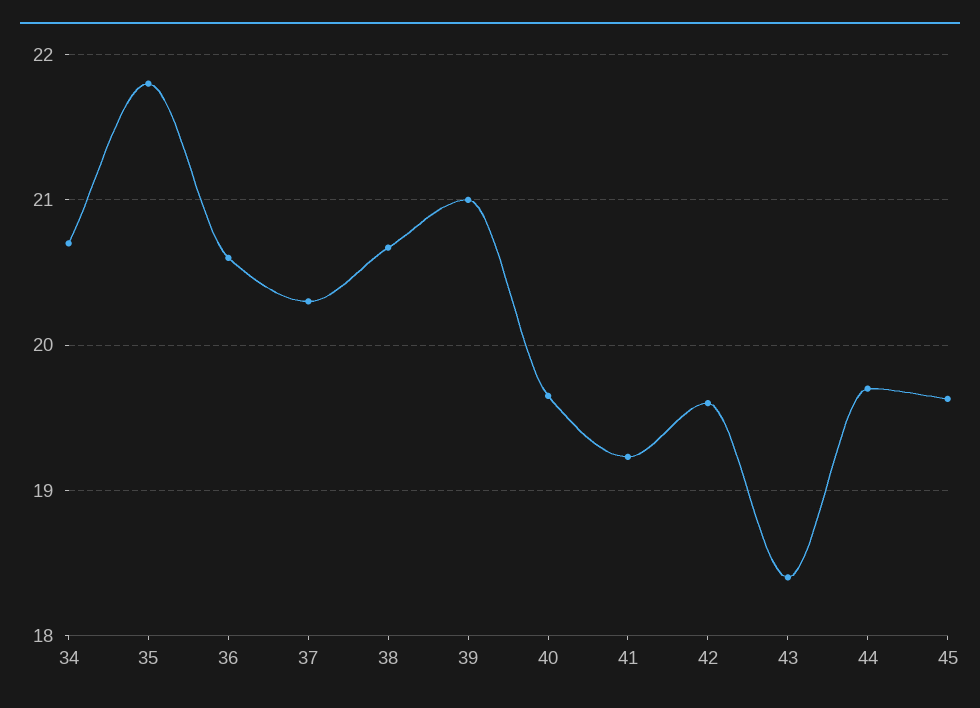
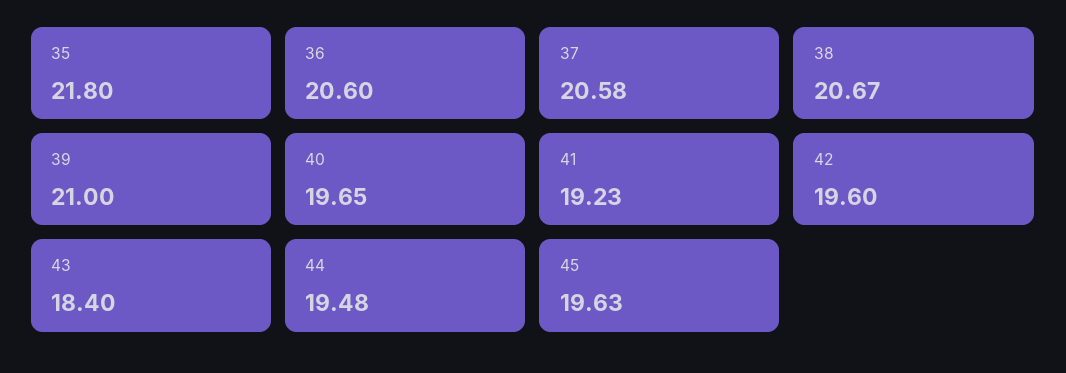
34: 20.7 -> none
37: 20.3 -> 20.58
44: 19.7 -> 19.48

